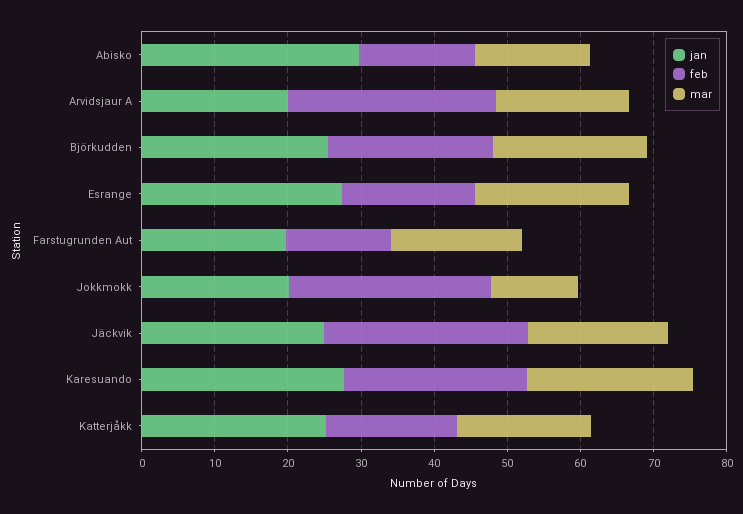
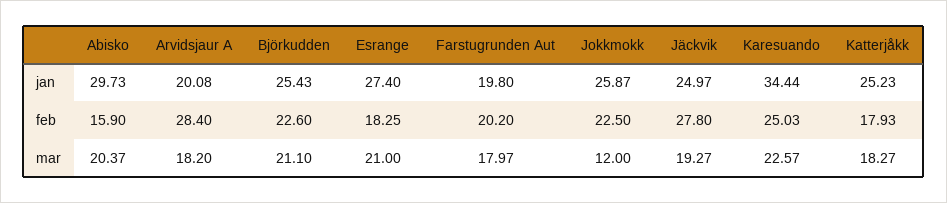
mar, Abisko: 16 -> 20.37
feb, Farstugrunden Aut: 14 -> 20.2
jan, Jokkmokk: 20 -> 25.87
feb, Jokkmokk: 28 -> 22.5
jan, Karesuando: 28 -> 34.44

